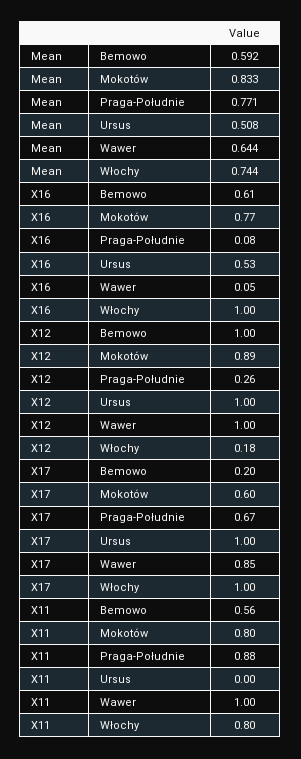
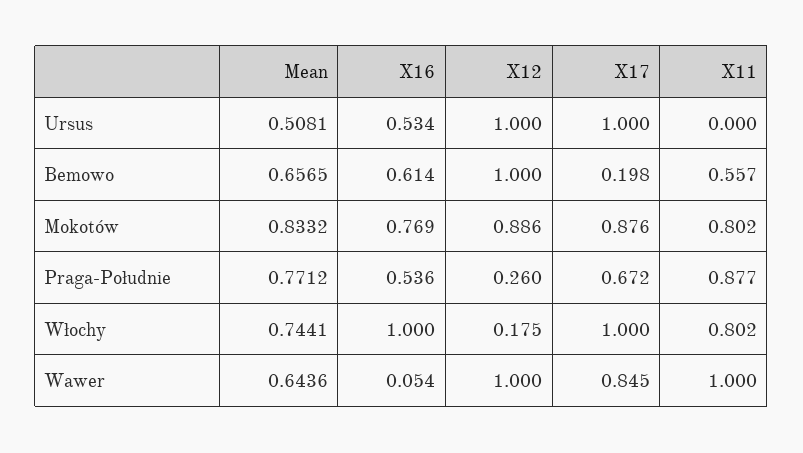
Mean, Bemowo: 0.592 -> 0.6565
X16, Praga-Południe: 0.08 -> 0.536
X17, Mokotów: 0.6 -> 0.876

